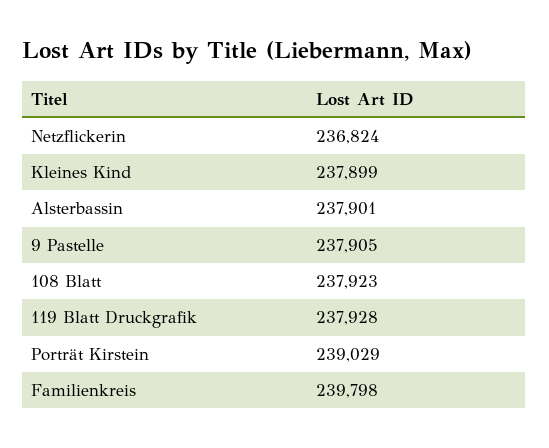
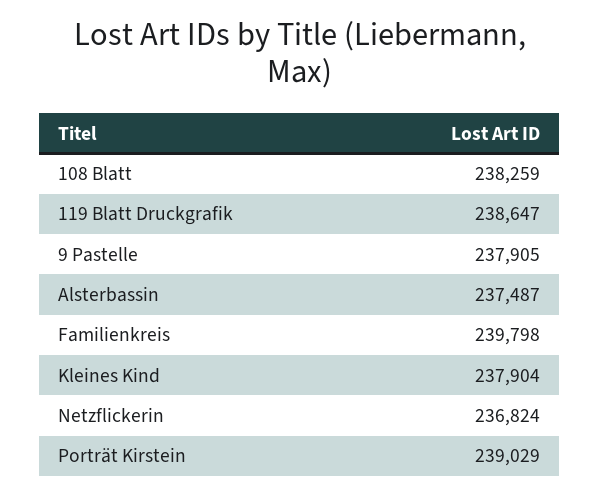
Kleines Kind: 237899 -> 237904
Alsterbassin: 237901 -> 237487
108 Blatt: 237923 -> 238259
119 Blatt Druckgrafik: 237928 -> 238647

